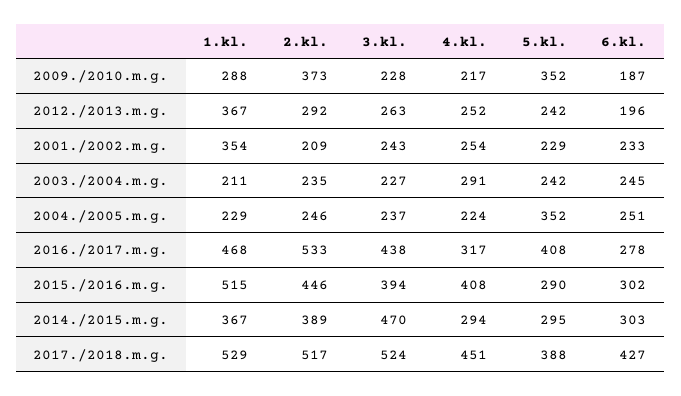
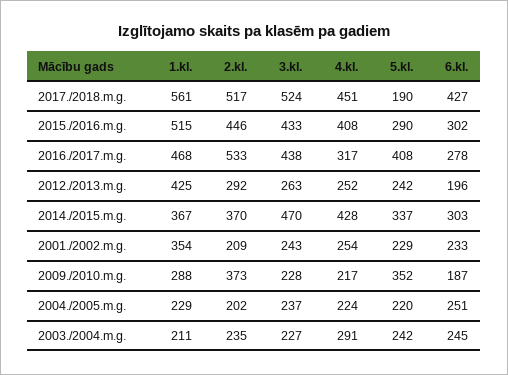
1.kl., 2012./2013.m.g.: 367 -> 425
2.kl., 2004./2005.m.g.: 246 -> 202
5.kl., 2004./2005.m.g.: 352 -> 220
3.kl., 2015./2016.m.g.: 394 -> 433
2.kl., 2014./2015.m.g.: 389 -> 370
4.kl., 2014./2015.m.g.: 294 -> 428
5.kl., 2014./2015.m.g.: 295 -> 337
1.kl., 2017./2018.m.g.: 529 -> 561
5.kl., 2017./2018.m.g.: 388 -> 190

